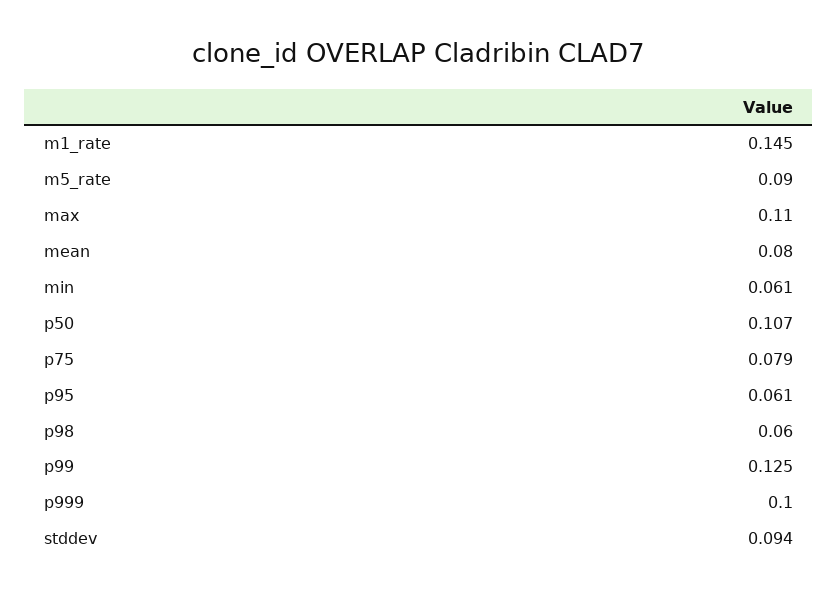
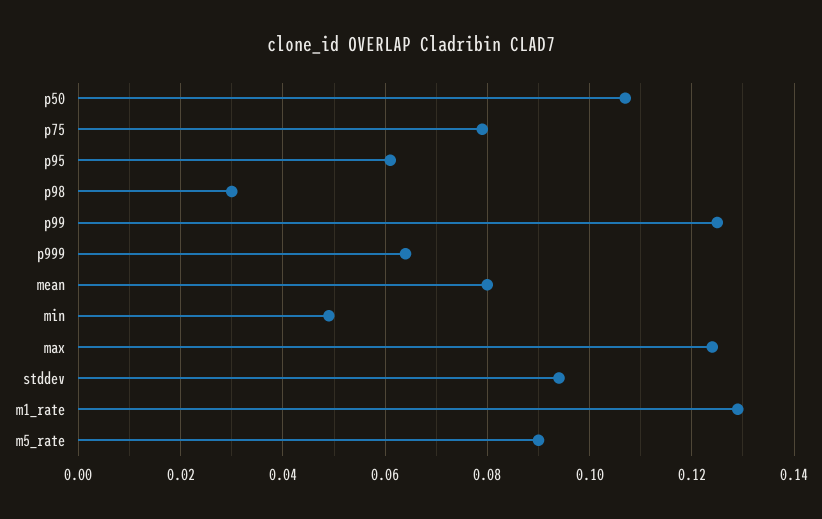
m1_rate: 0.145 -> 0.13
max: 0.11 -> 0.125
min: 0.061 -> 0.05
p98: 0.06 -> 0.03
p999: 0.1 -> 0.065

